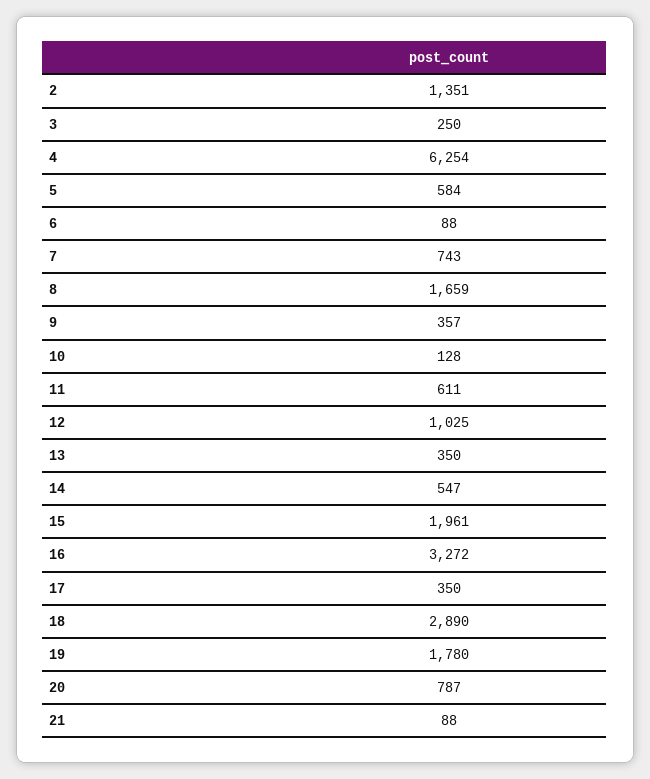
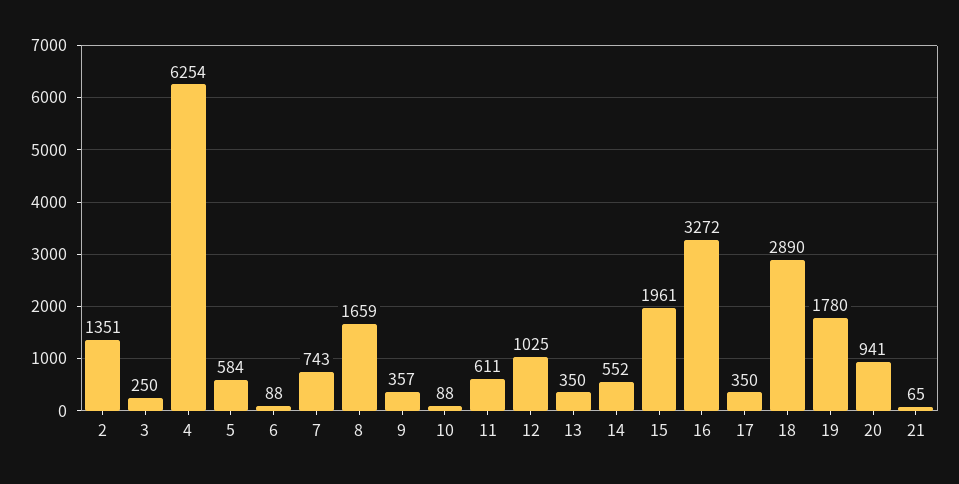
10: 128 -> 88
14: 547 -> 552
20: 787 -> 941
21: 88 -> 65

